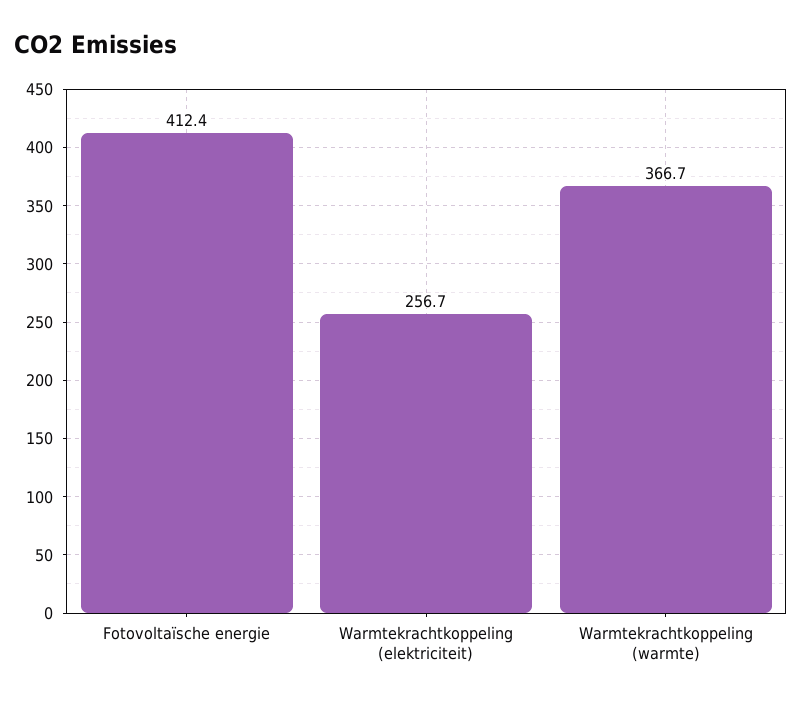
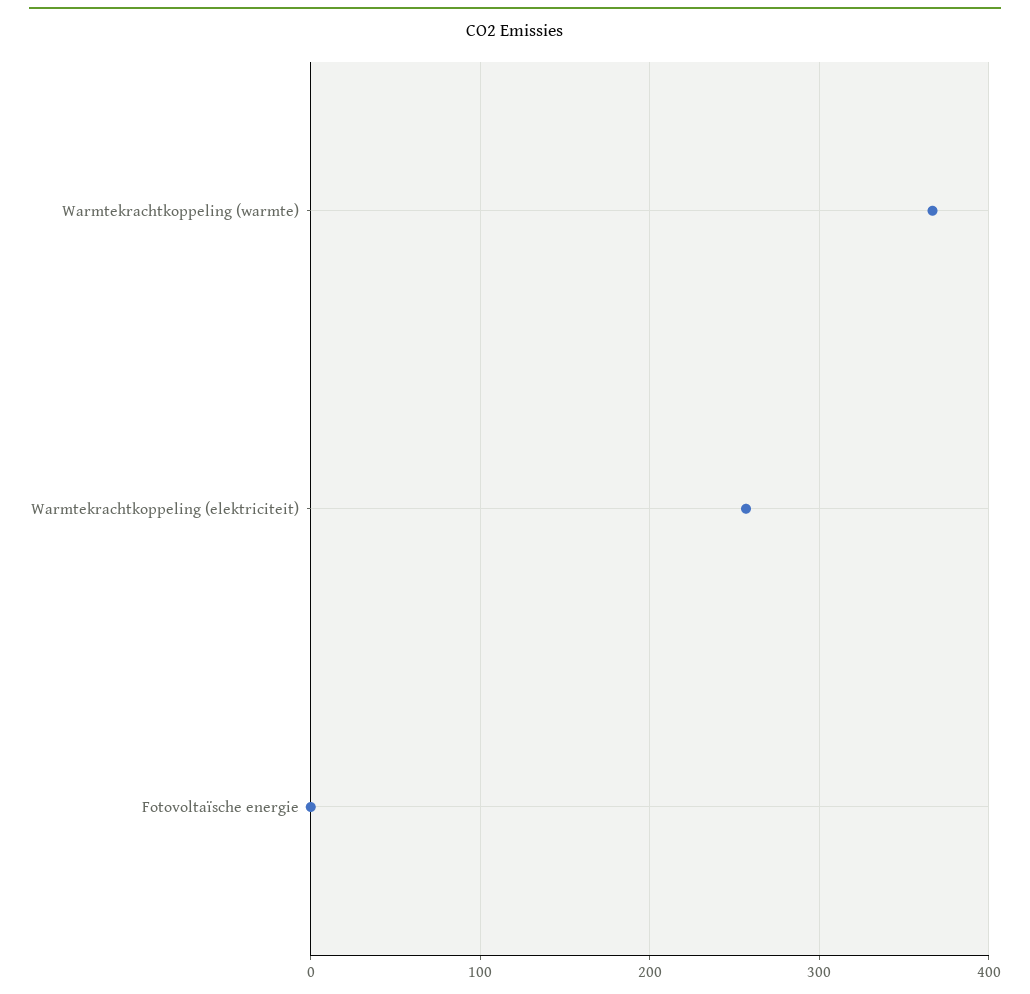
Fotovoltaïsche energie: 412.4 -> 0

